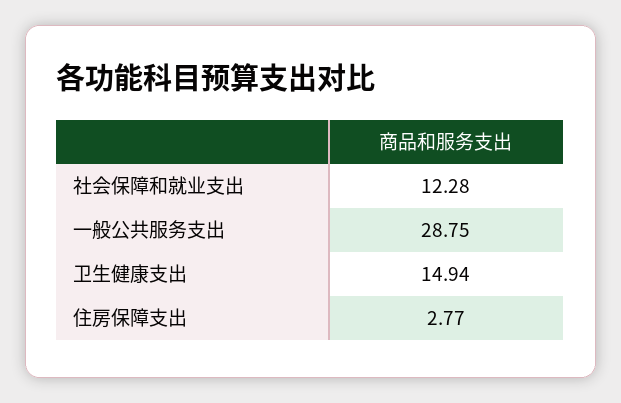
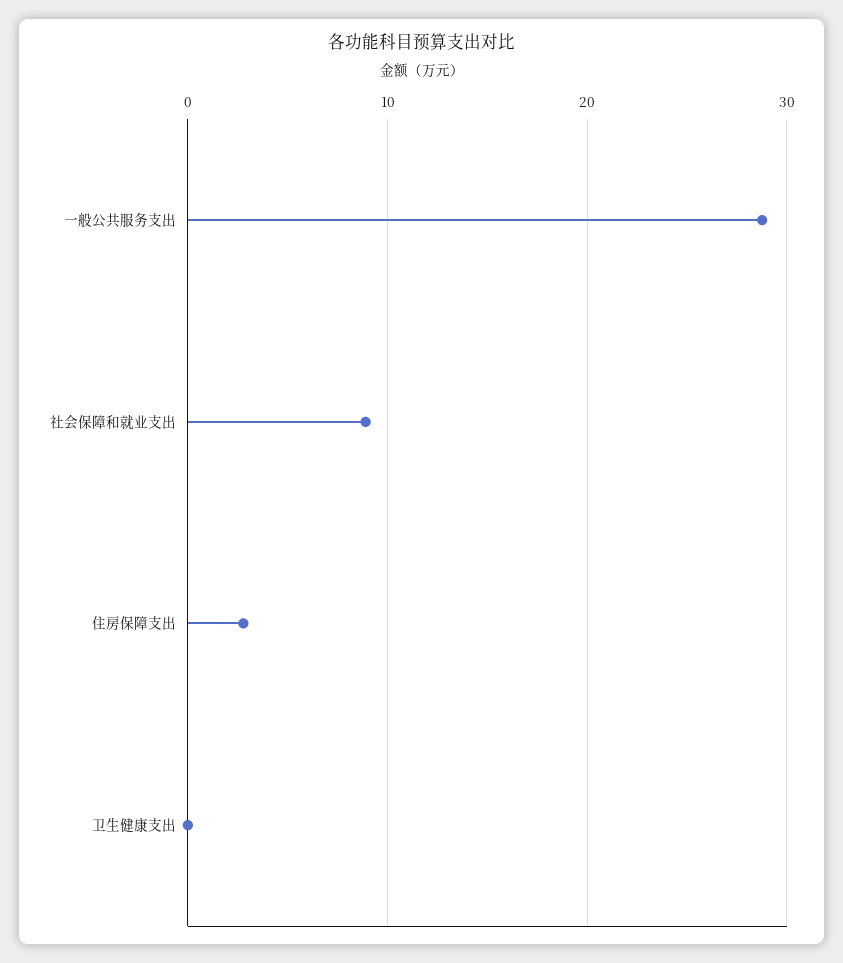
社会保障和就业支出: 12.28 -> 9
卫生健康支出: 14.94 -> 0

